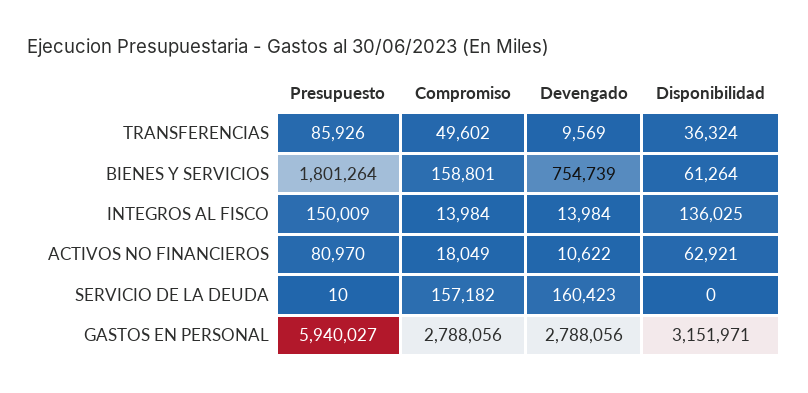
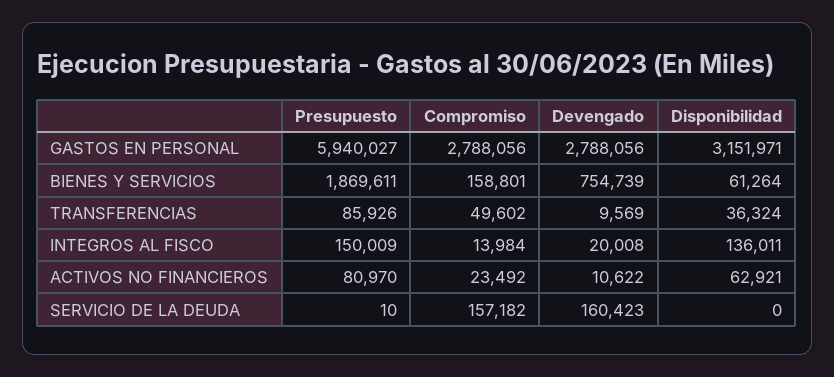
Presupuesto, BIENES Y SERVICIOS: 1801264 -> 1869611
Devengado, INTEGROS AL FISCO: 13984 -> 20008
Disponibilidad, INTEGROS AL FISCO: 136025 -> 136011
Compromiso, ACTIVOS NO FINANCIEROS: 18049 -> 23492

